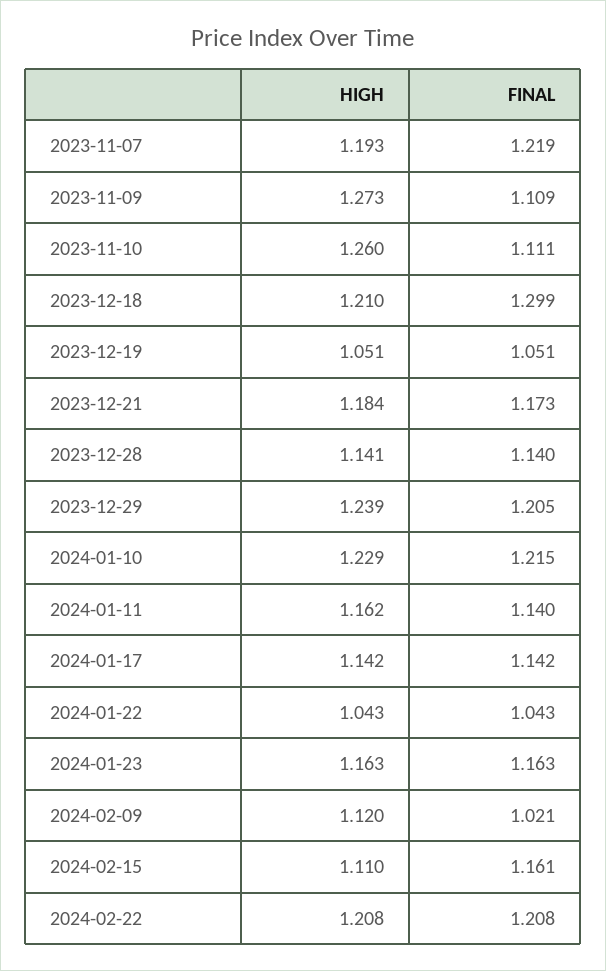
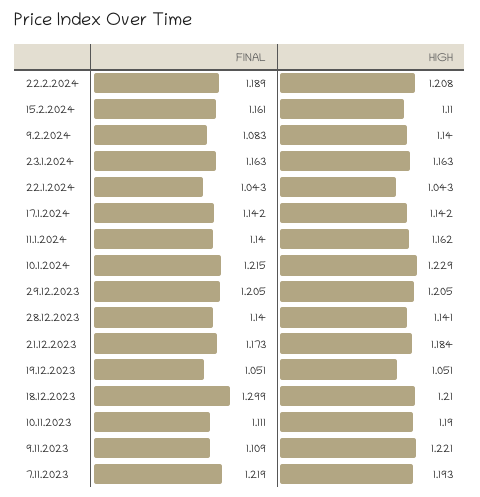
HIGH, 2023-11-09: 1.273 -> 1.221
HIGH, 2023-11-10: 1.26 -> 1.19
HIGH, 2023-12-29: 1.239 -> 1.205
HIGH, 2024-02-09: 1.12 -> 1.14
FINAL, 2024-02-09: 1.021 -> 1.083
FINAL, 2024-02-22: 1.208 -> 1.189

